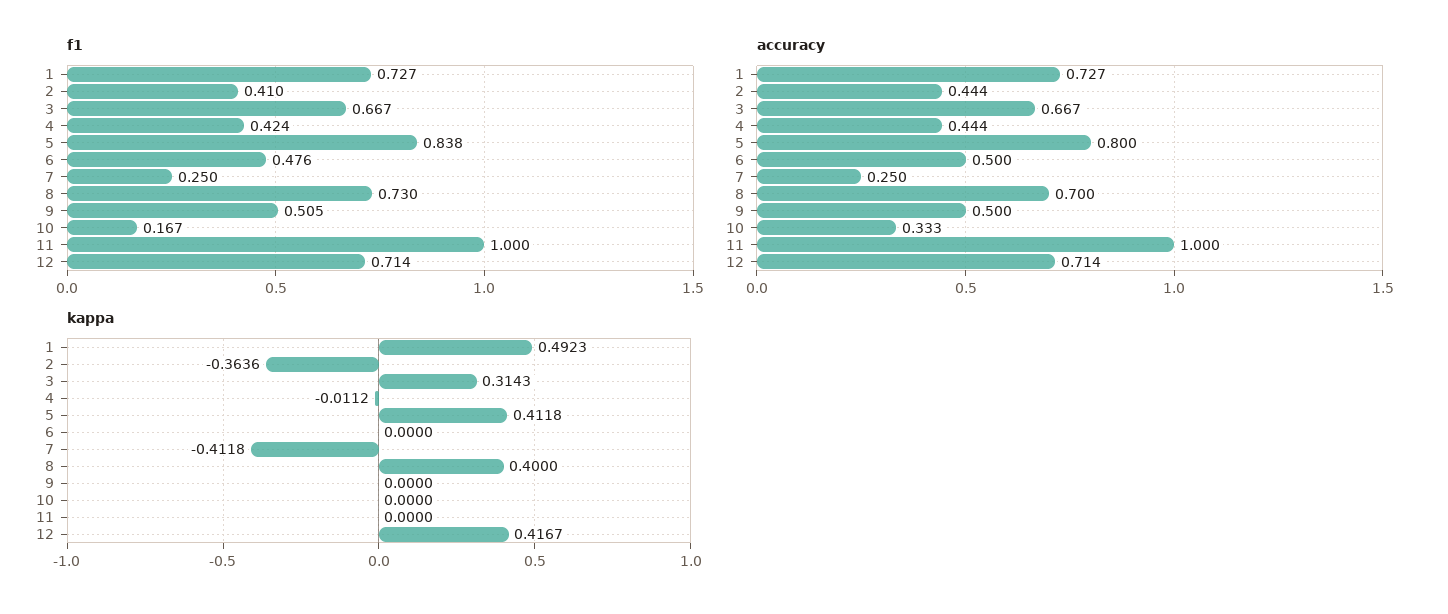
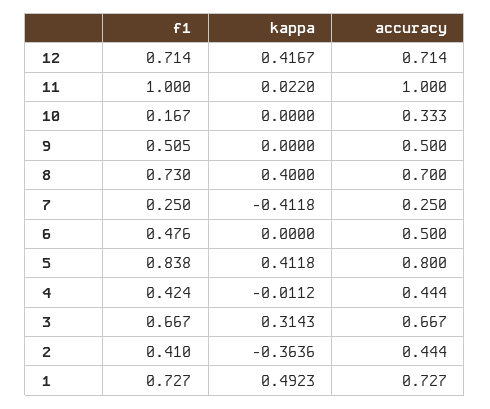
kappa, 11: 0 -> 0.022

